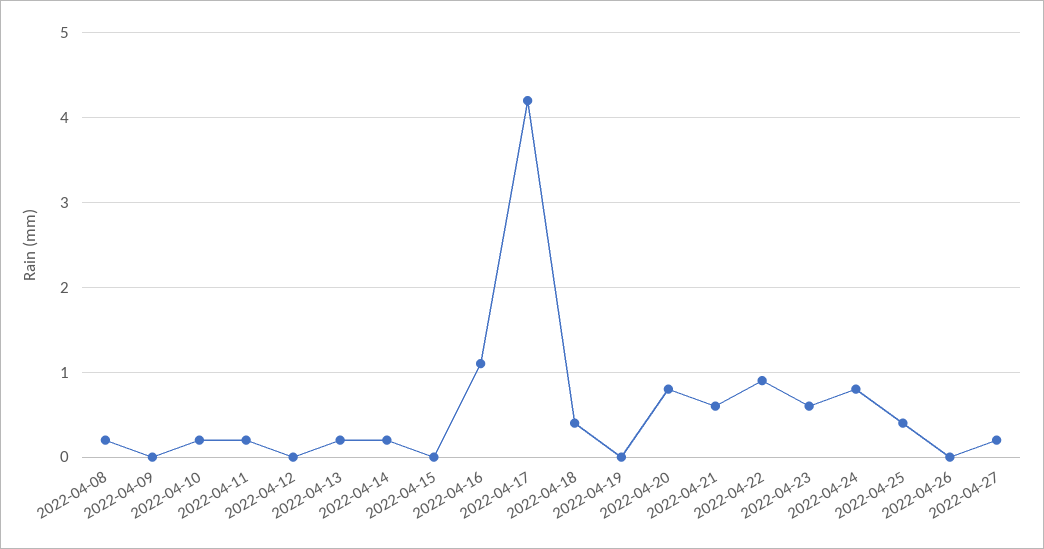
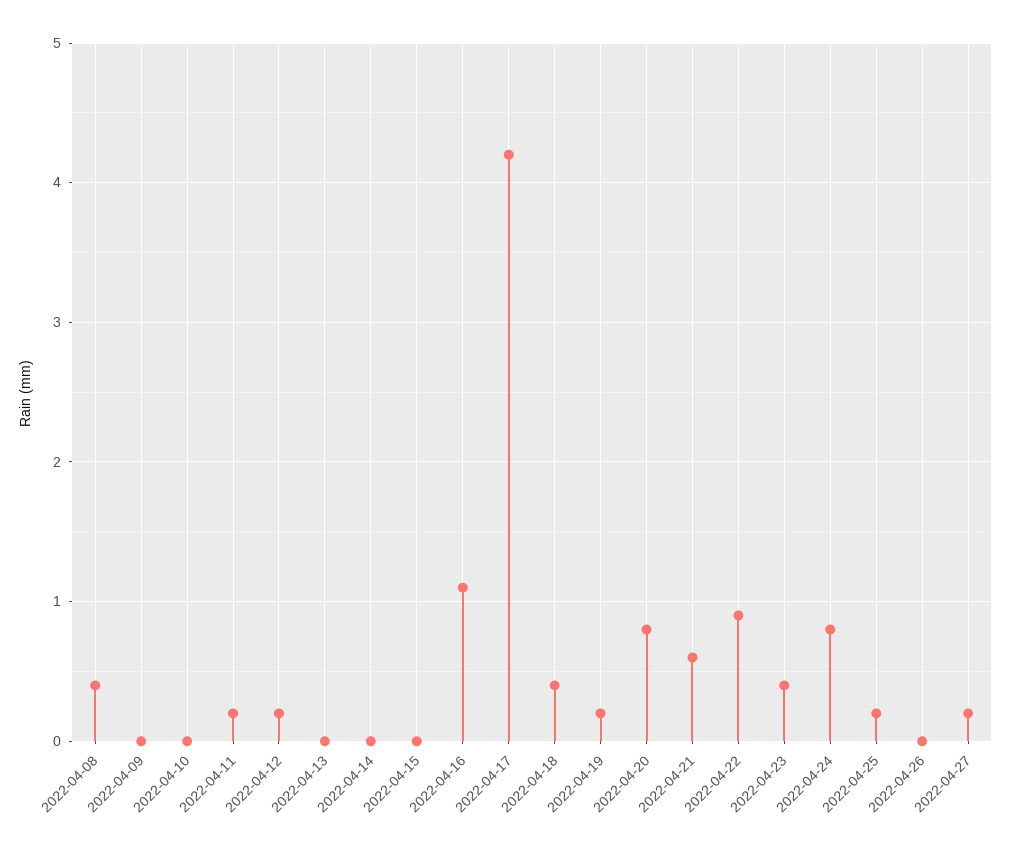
2022-04-08: 0.2 -> 0.4
2022-04-10: 0.2 -> 0
2022-04-12: 0 -> 0.2
2022-04-13: 0.2 -> 0
2022-04-14: 0.2 -> 0
2022-04-19: 0 -> 0.2
2022-04-23: 0.6 -> 0.4
2022-04-25: 0.4 -> 0.2

